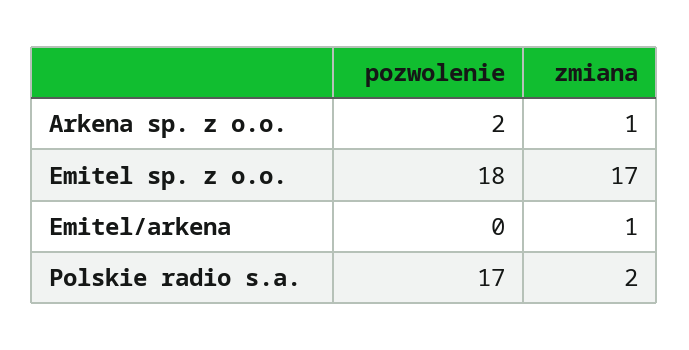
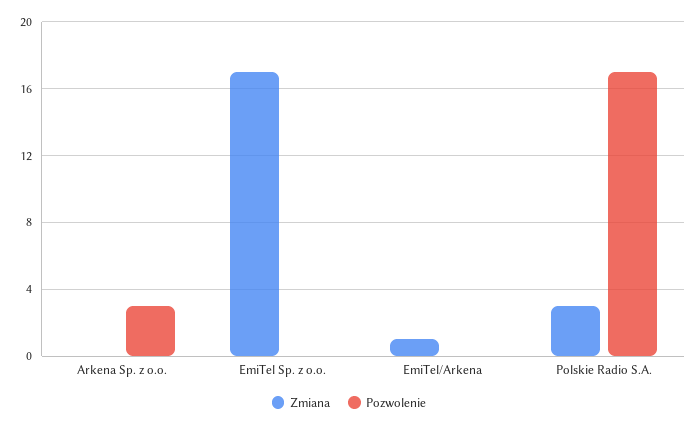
pozwolenie, Arkena sp. z o.o.: 2 -> 3
zmiana, Arkena sp. z o.o.: 1 -> 0
pozwolenie, Emitel sp. z o.o.: 18 -> 0
zmiana, Polskie radio s.a.: 2 -> 3

